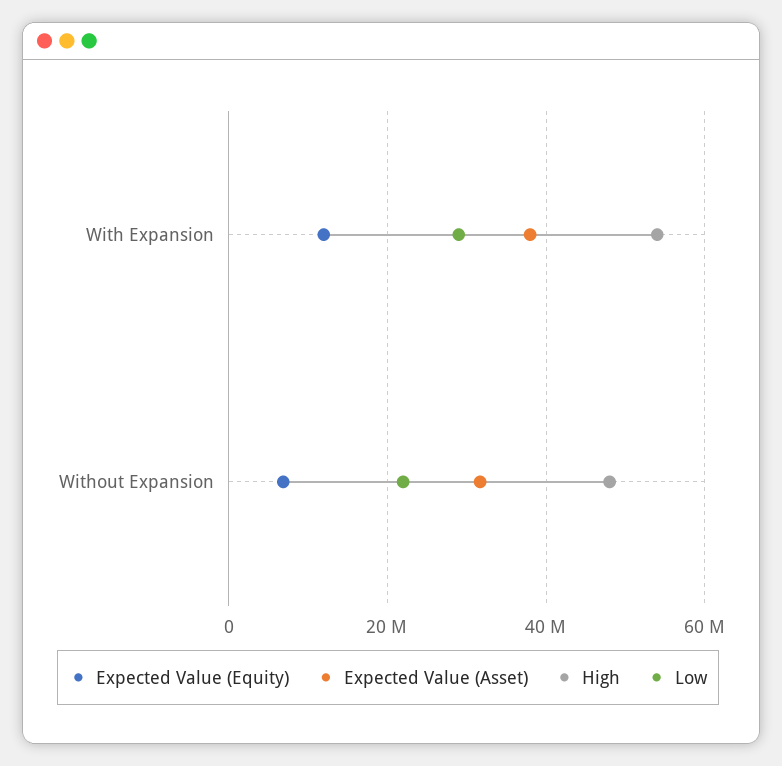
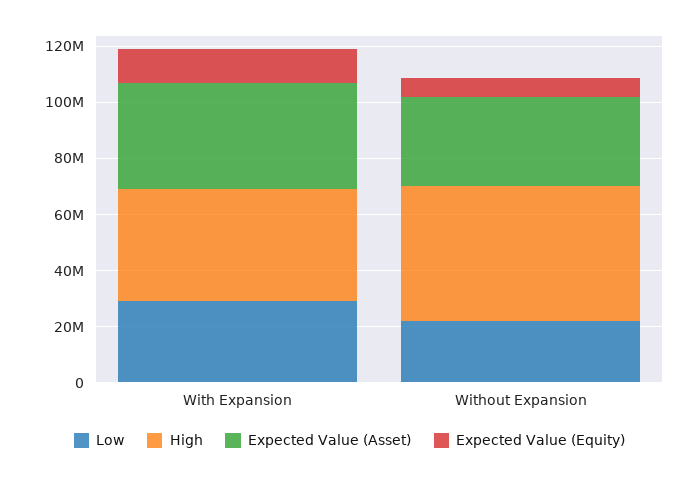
High, With Expansion: 54000000 -> 40000000

